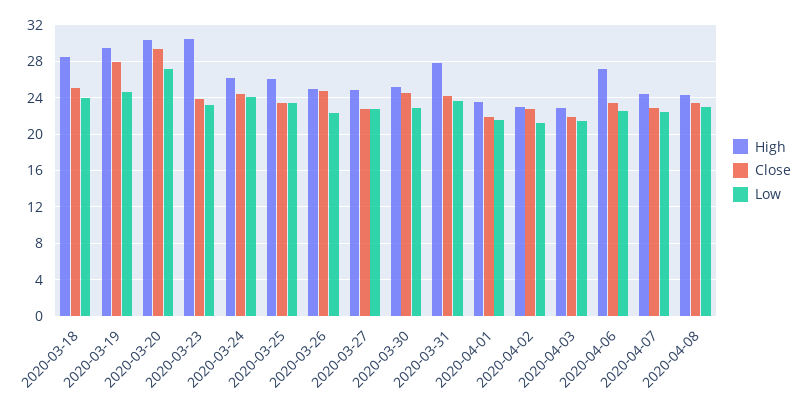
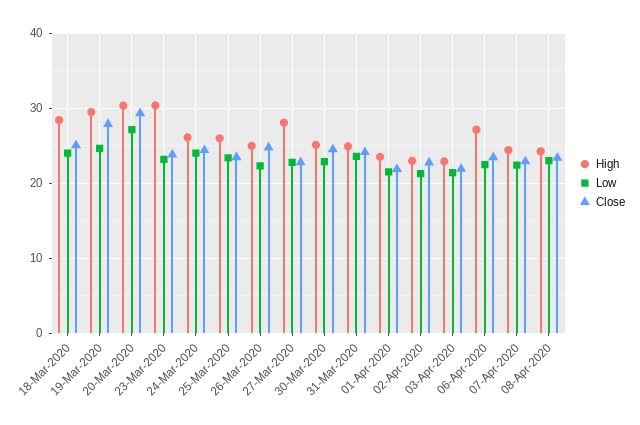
High, 2020-03-27: 25 -> 28
High, 2020-03-31: 28 -> 25

